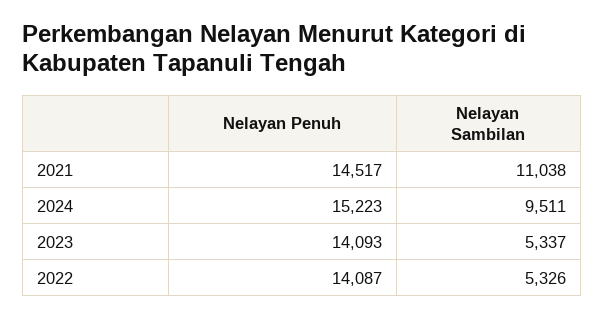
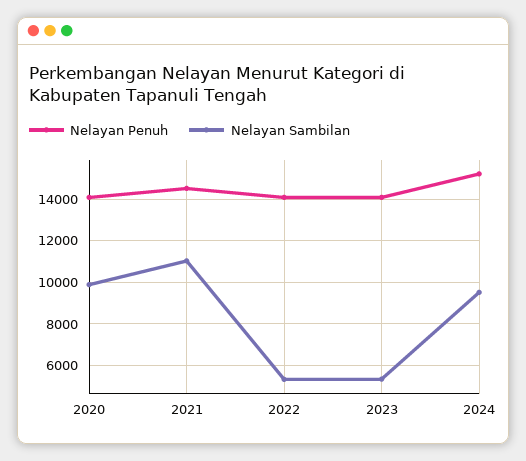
Nelayan Penuh, 2020: none -> 14000
Nelayan Sambilan, 2020: none -> 10000

